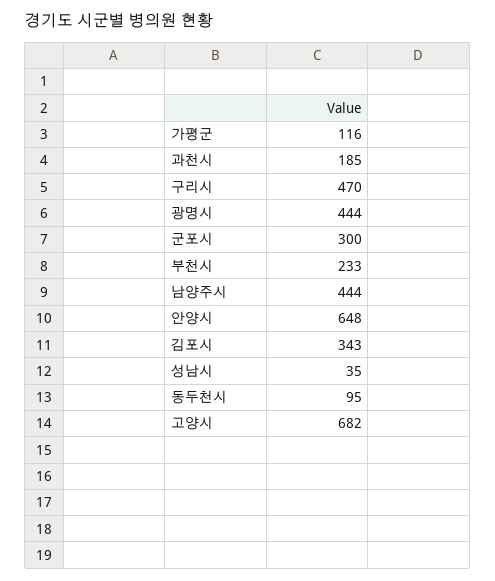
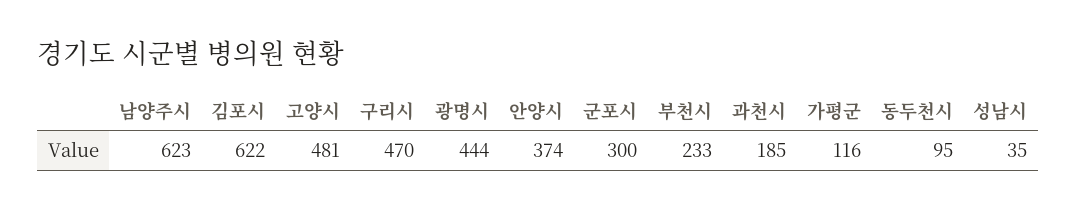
남양주시: 444 -> 623
안양시: 648 -> 374
김포시: 343 -> 622
고양시: 682 -> 481

